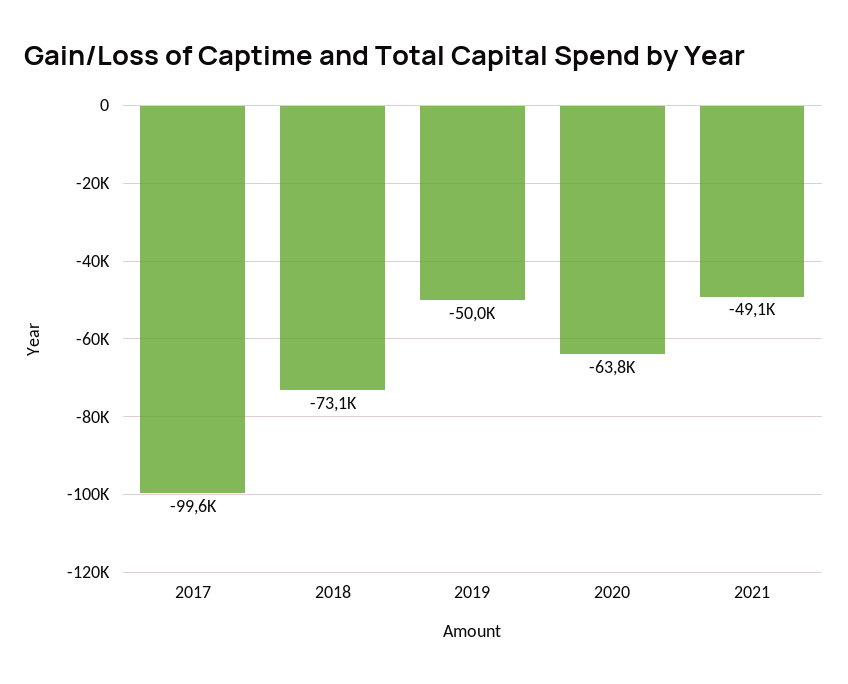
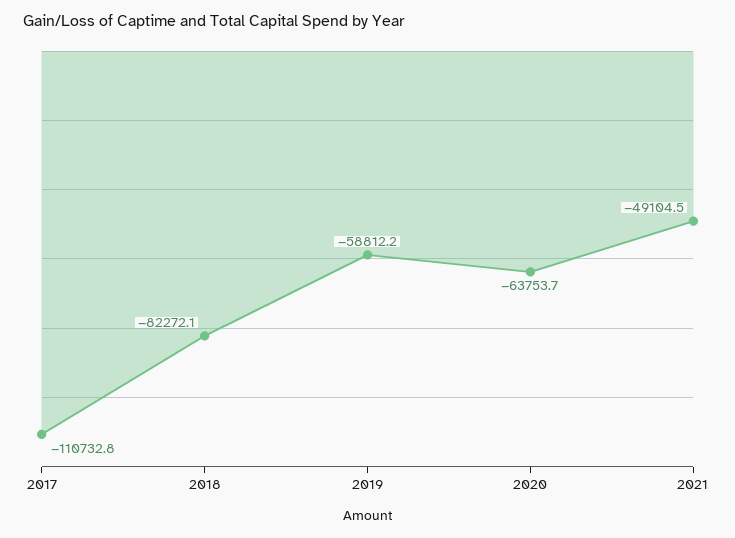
2017: -99600 -> -110732.8
2018: -73100 -> -82272.1
2019: -50000 -> -58812.2

